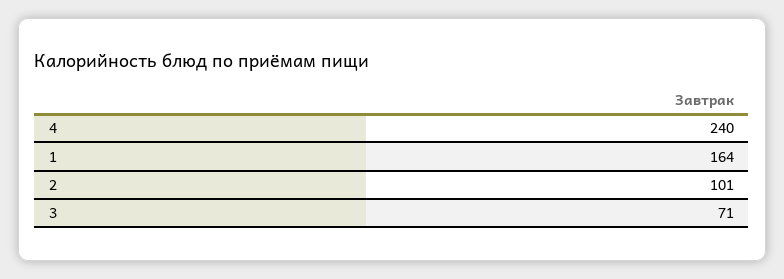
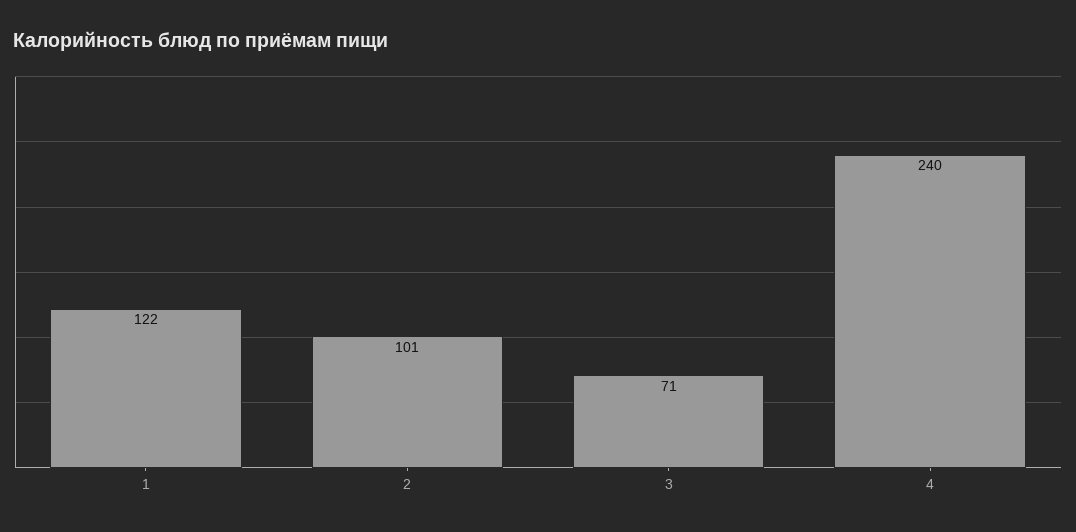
1: 164 -> 122

